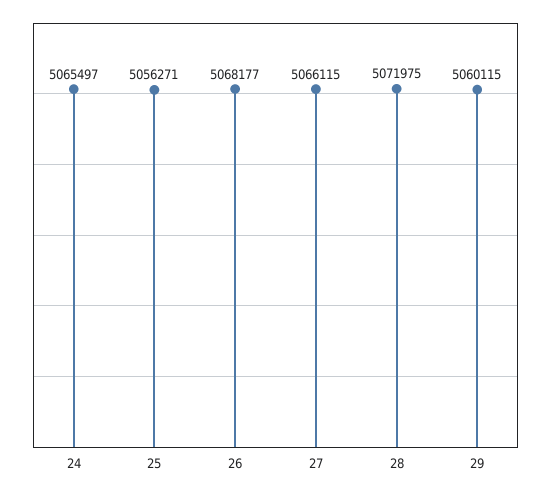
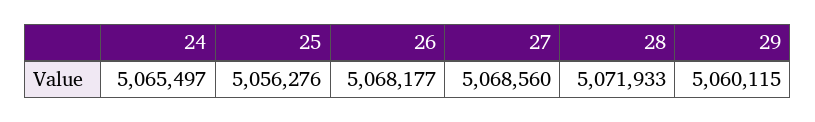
25: 5056271 -> 5056276
27: 5066115 -> 5068560
28: 5071975 -> 5071933

